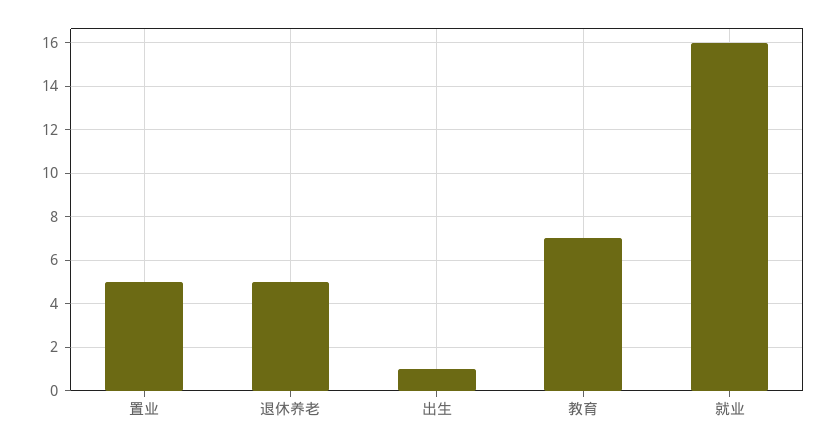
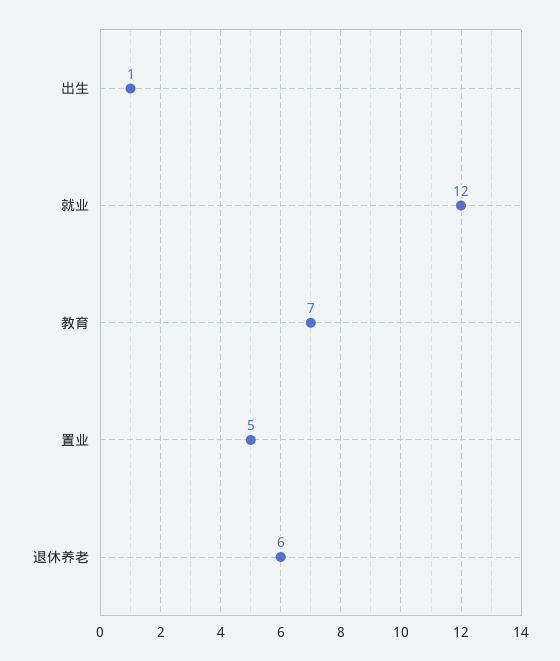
退休养老: 5 -> 6
就业: 16 -> 12

